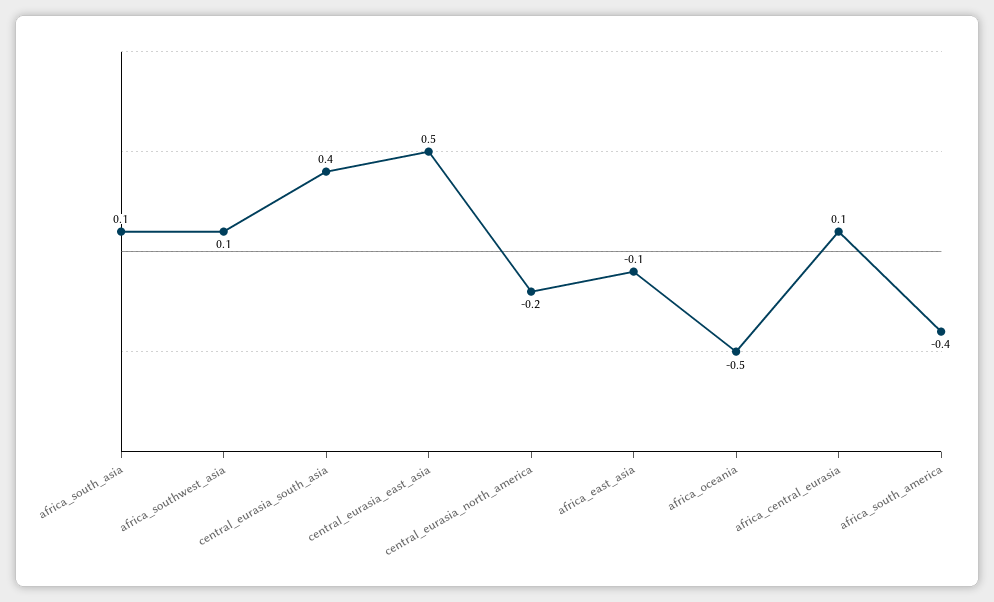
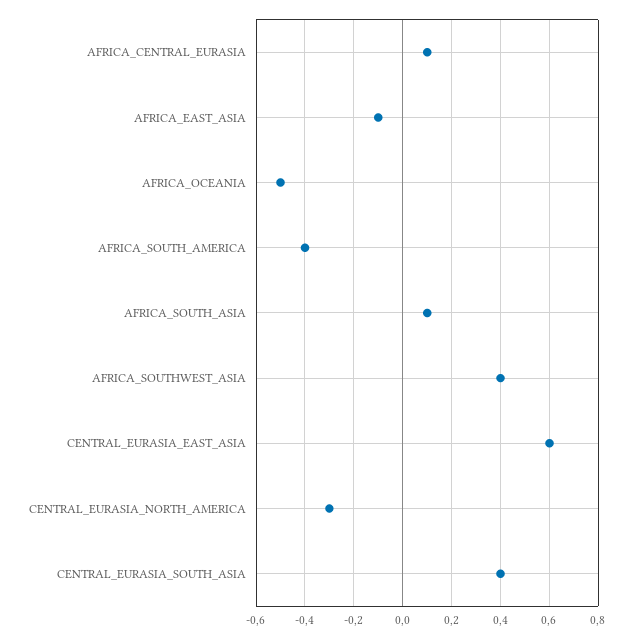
africa_southwest_asia: 0.1 -> 0.4
central_eurasia_east_asia: 0.5 -> 0.6
central_eurasia_north_america: -0.2 -> -0.3

